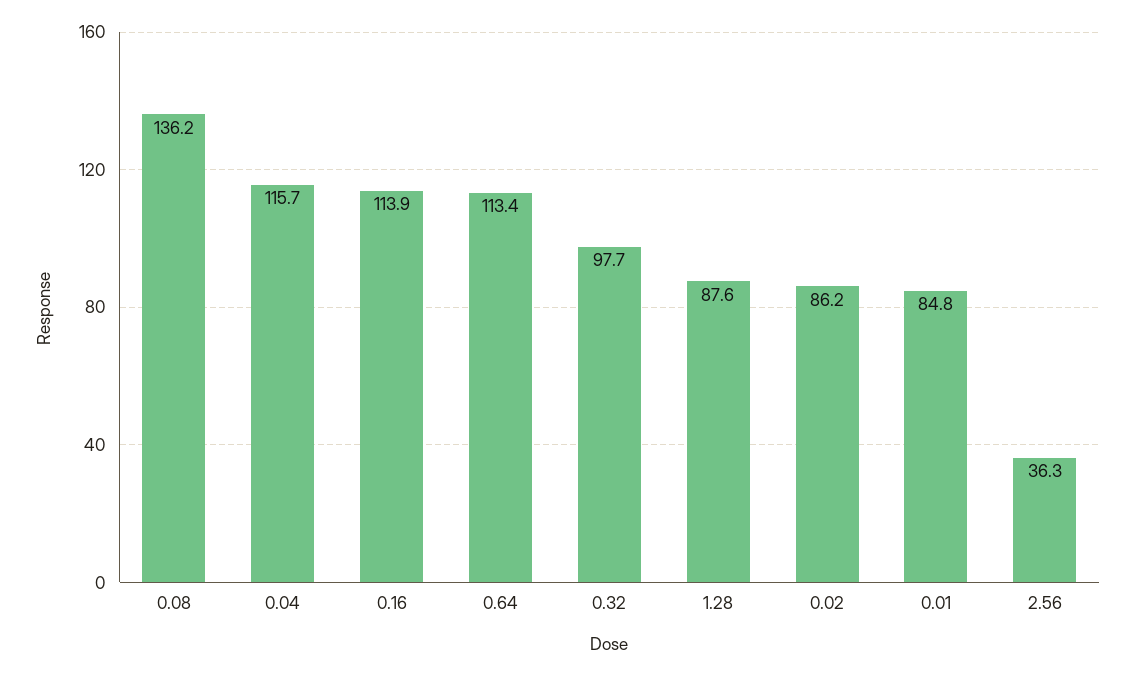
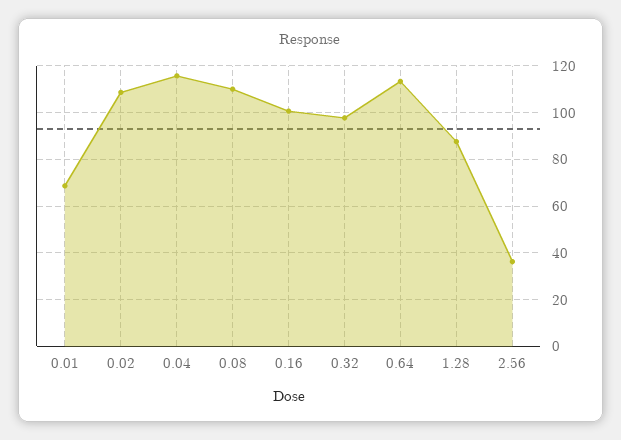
0.08: 136.2 -> 110
0.16: 113.9 -> 100
0.02: 86.2 -> 110
0.01: 84.8 -> 70

